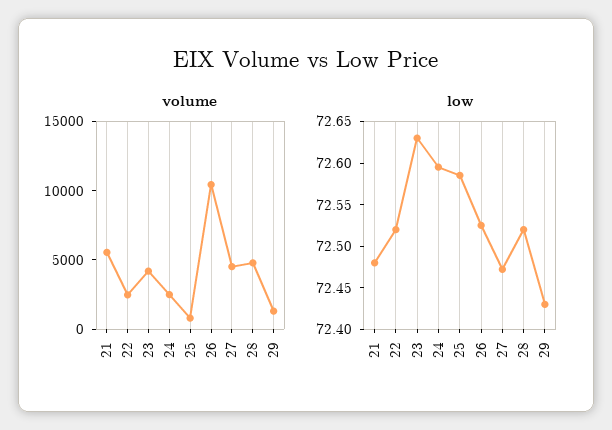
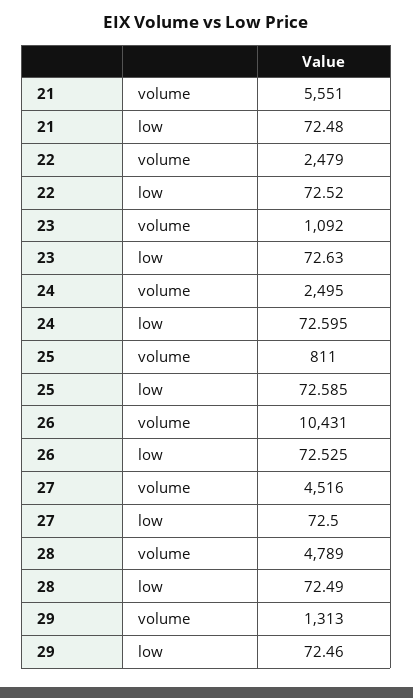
volume, 23: 4000 -> 1092
low, 27: 72.47 -> 72.5
low, 28: 72.52 -> 72.49
low, 29: 72.43 -> 72.46

